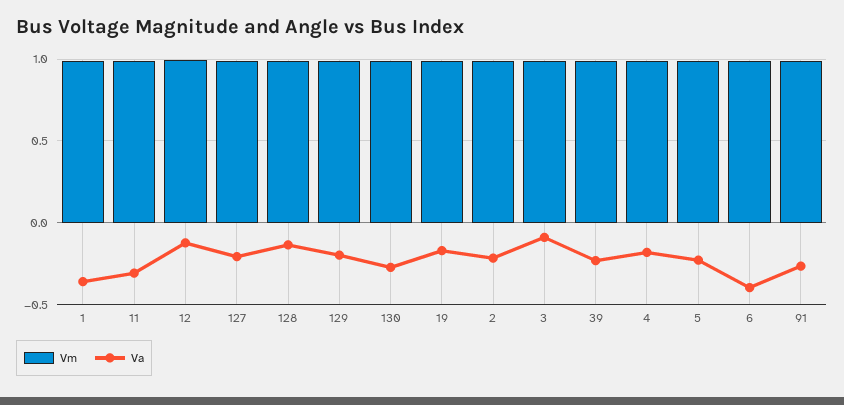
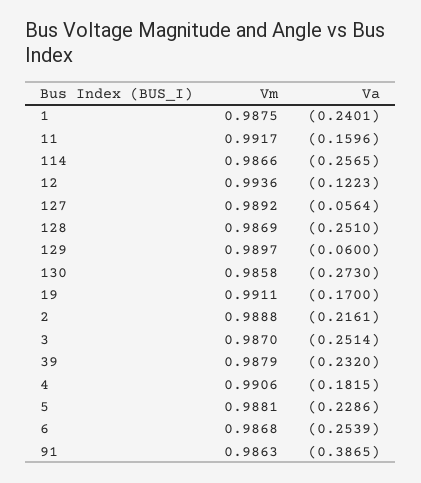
Va, 1: -0.35 -> -0.2401
Va, 11: -0.3 -> -0.1596
Va, 127: -0.2 -> -0.0564
Va, 128: -0.15 -> -0.251
Va, 129: -0.2 -> -0.06
Va, 3: -0.1 -> -0.2514
Va, 6: -0.4 -> -0.2539
Va, 91: -0.25 -> -0.3865
Vm, 114: none -> 0.9866
Va, 114: none -> -0.2565

